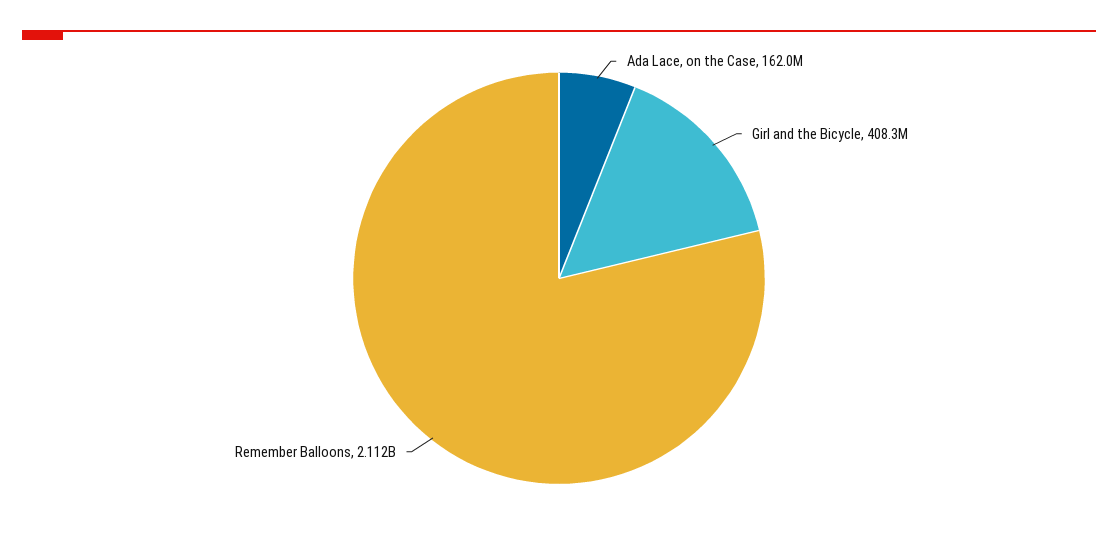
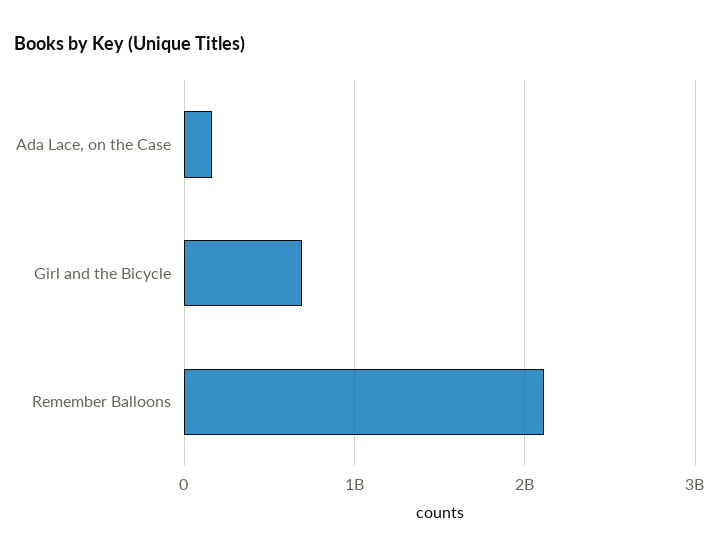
Girl and the Bicycle: 408300000 -> 700000000

